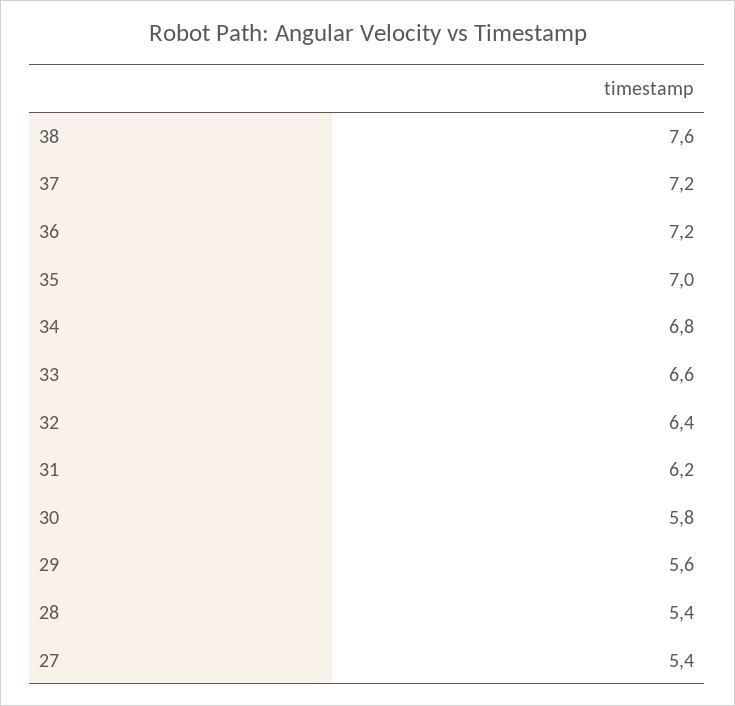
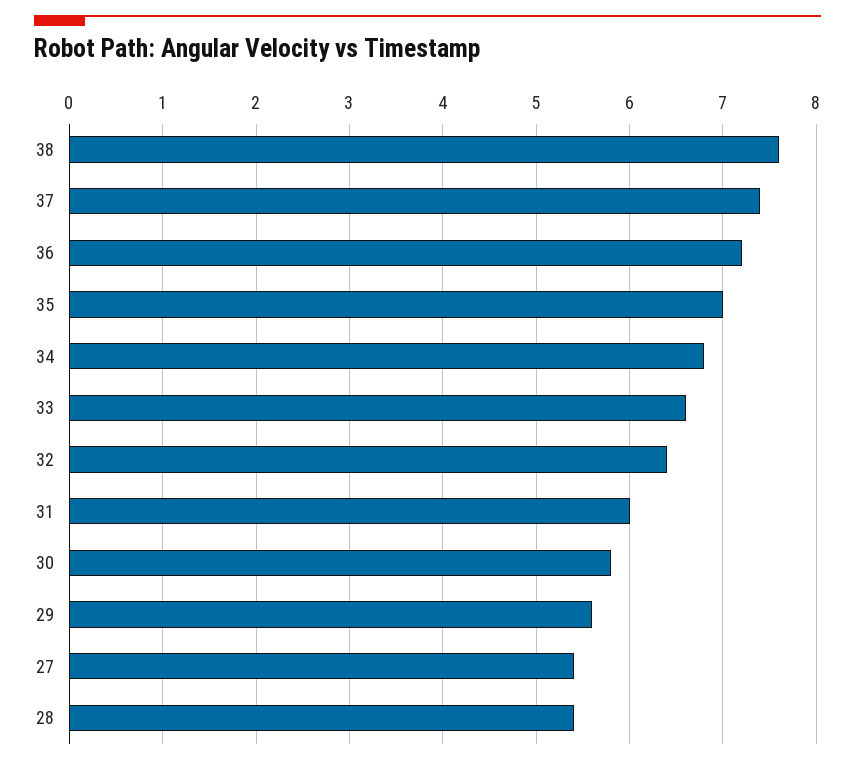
37: 7.2 -> 7.4
31: 6.2 -> 6

